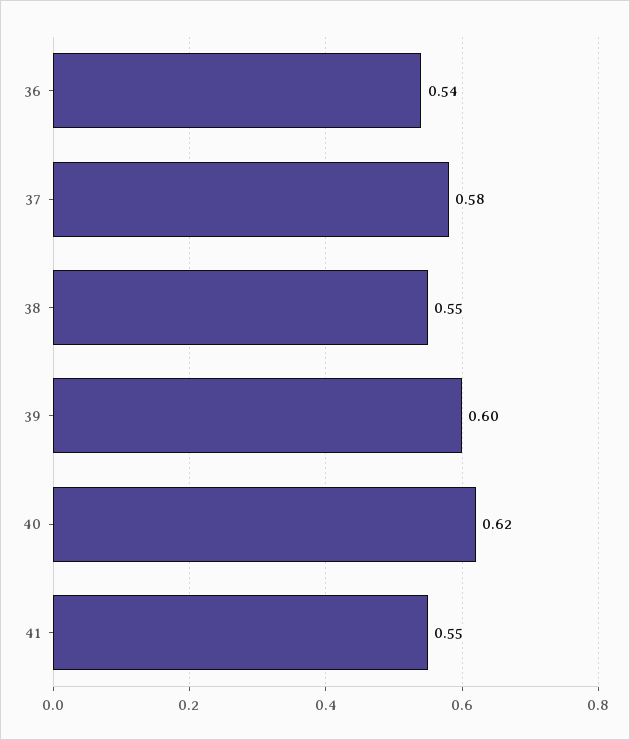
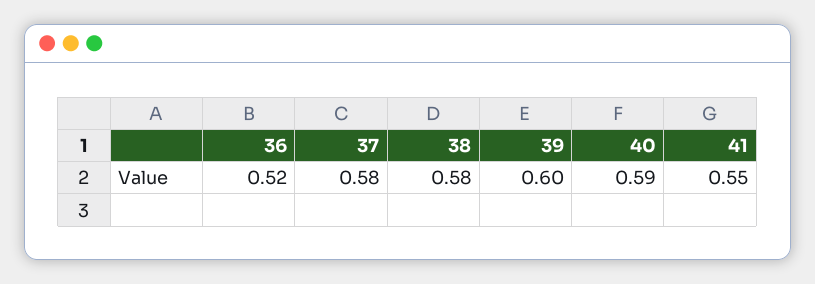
36: 0.54 -> 0.52
38: 0.55 -> 0.58
40: 0.62 -> 0.59

